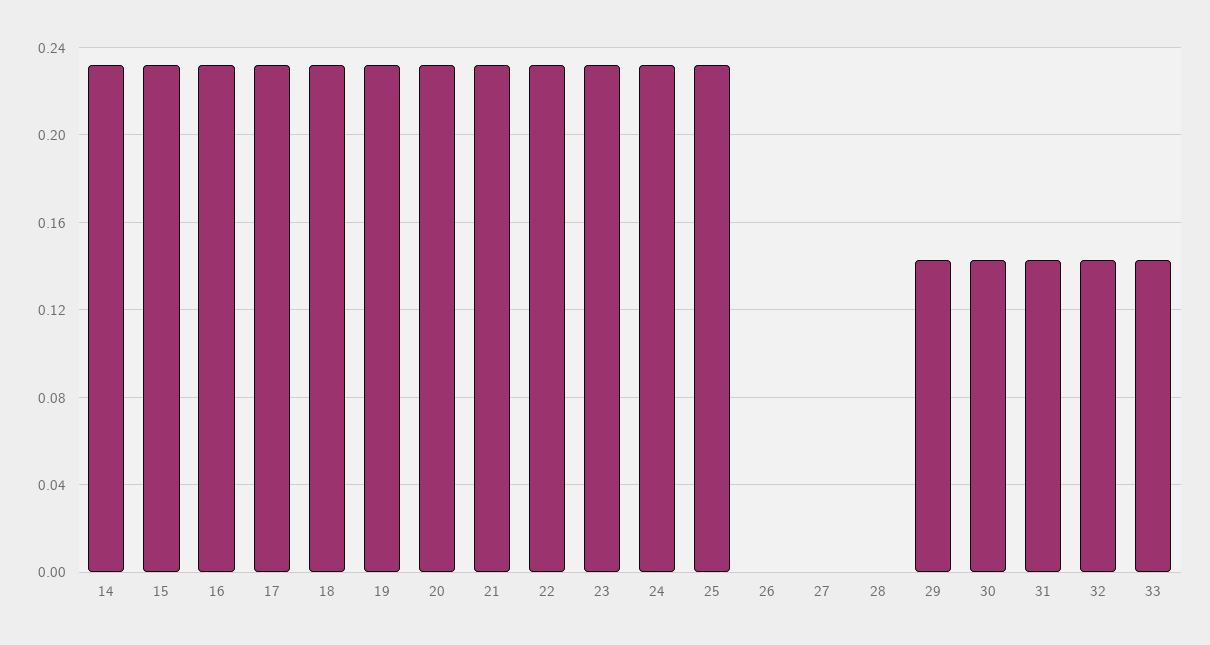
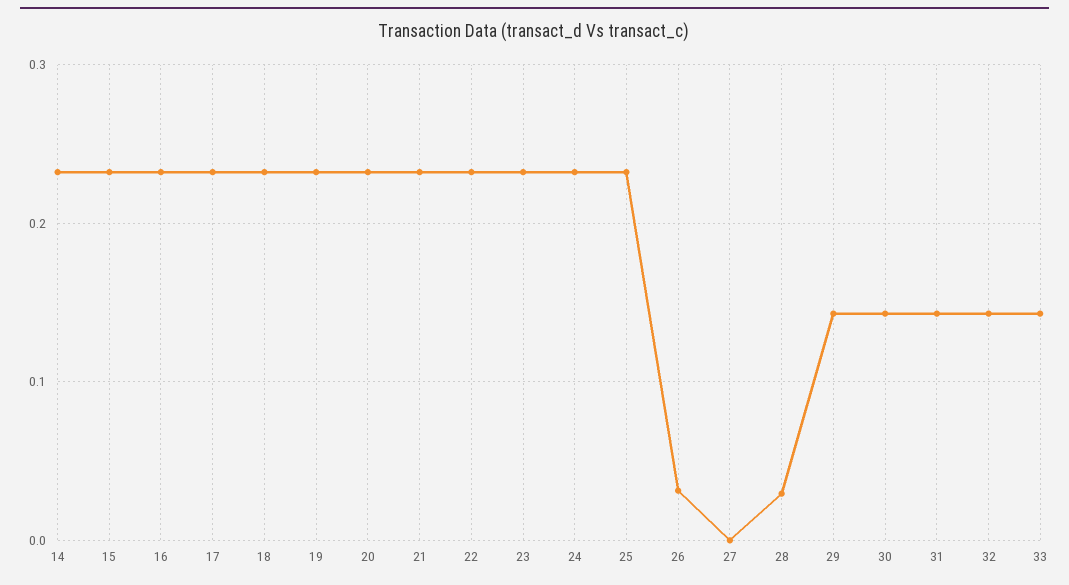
26: 0 -> 0.03
28: 0 -> 0.03

